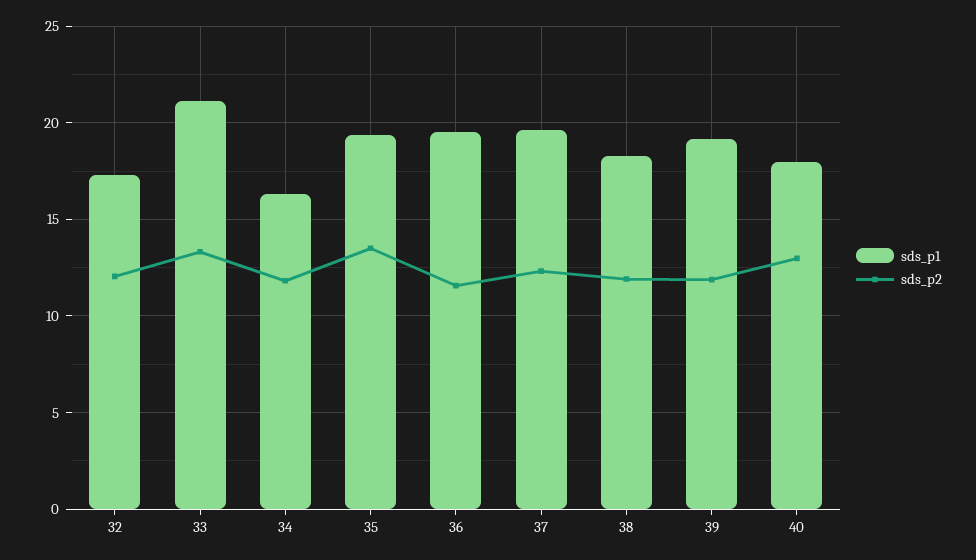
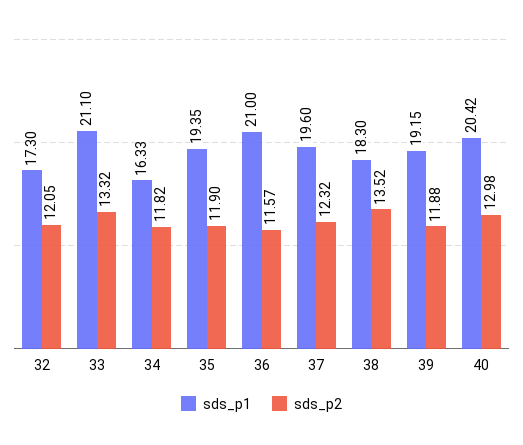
sds_p2, 35: 13.5 -> 11.9
sds_p1, 36: 19.5 -> 21
sds_p2, 38: 12 -> 13.52
sds_p1, 40: 18 -> 20.42

